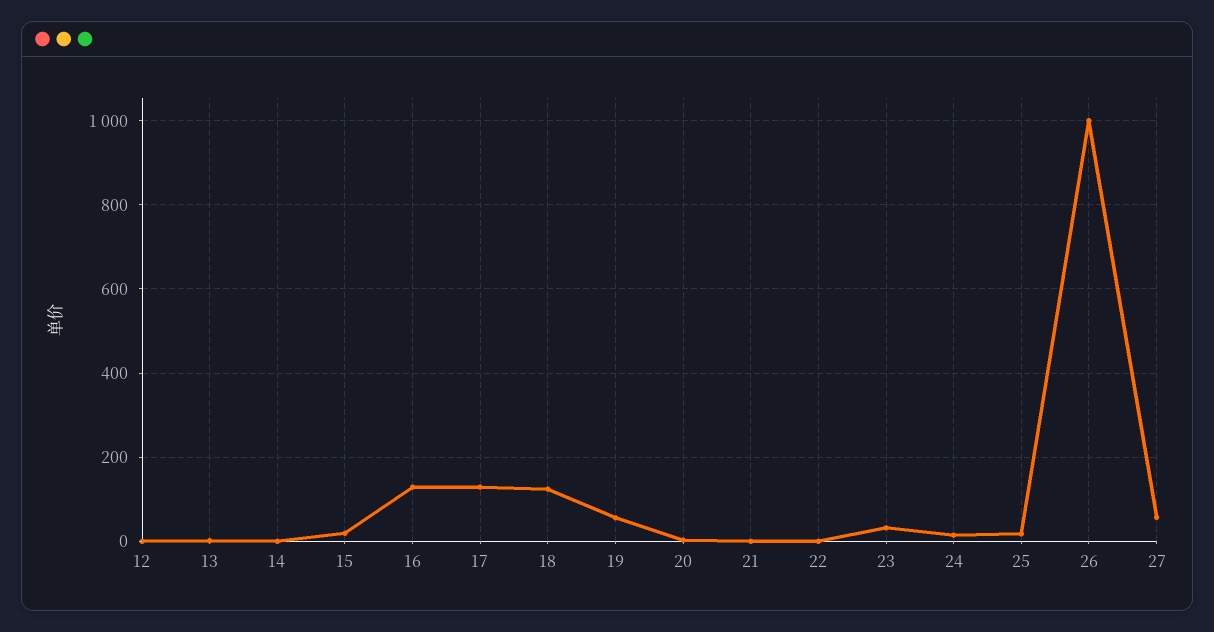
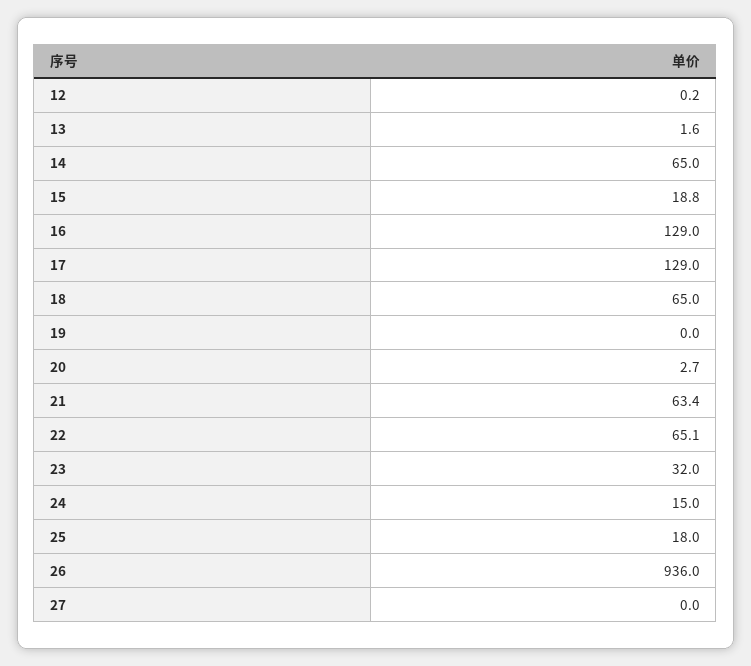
14: 0 -> 65
18: 120 -> 65
19: 60 -> 0
21: 0 -> 63.4
22: 0 -> 65.1
26: 1000 -> 936
27: 60 -> 0

